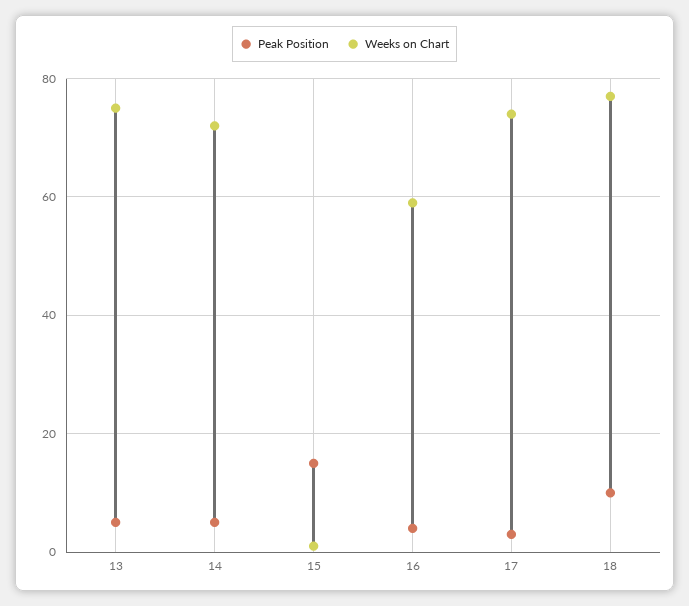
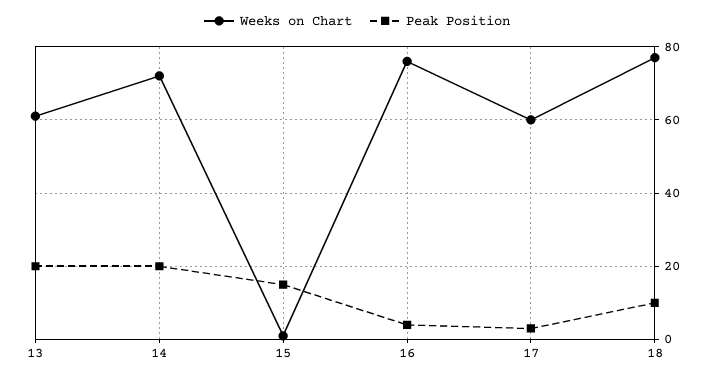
Peak Position, 13: 5 -> 20
Weeks on Chart, 13: 75 -> 60
Peak Position, 14: 5 -> 20
Weeks on Chart, 16: 60 -> 75
Weeks on Chart, 17: 75 -> 60

